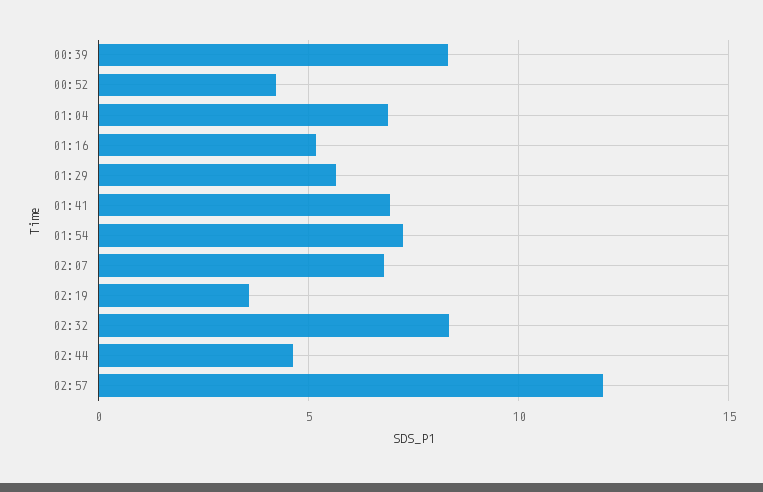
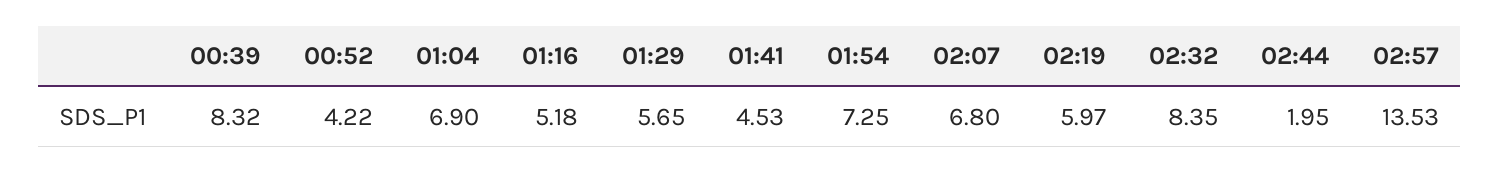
01:41: 7 -> 4.53
02:19: 3.5 -> 5.97
02:44: 4.5 -> 1.95
02:57: 12 -> 13.53

